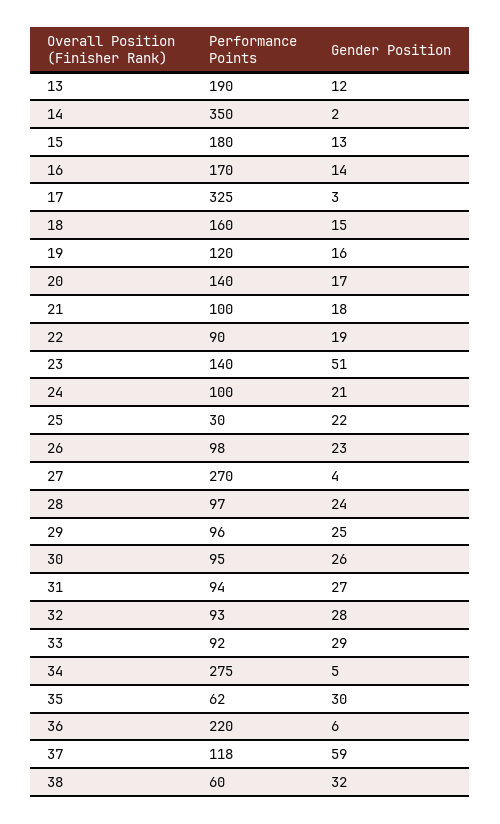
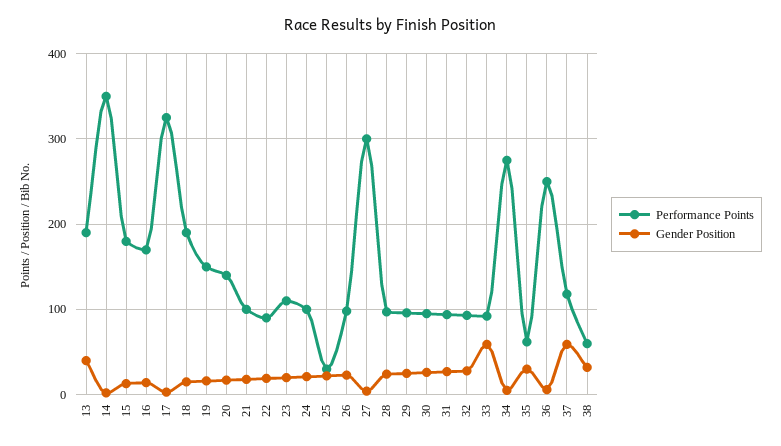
Gender Position, 13: 12 -> 40
Performance Points, 18: 160 -> 190
Performance Points, 19: 120 -> 150
Performance Points, 23: 140 -> 110
Gender Position, 23: 51 -> 20
Performance Points, 27: 270 -> 300
Gender Position, 33: 29 -> 60
Performance Points, 36: 220 -> 250

